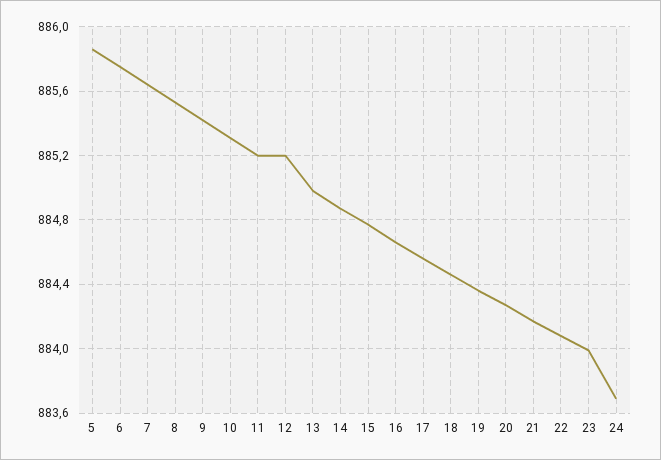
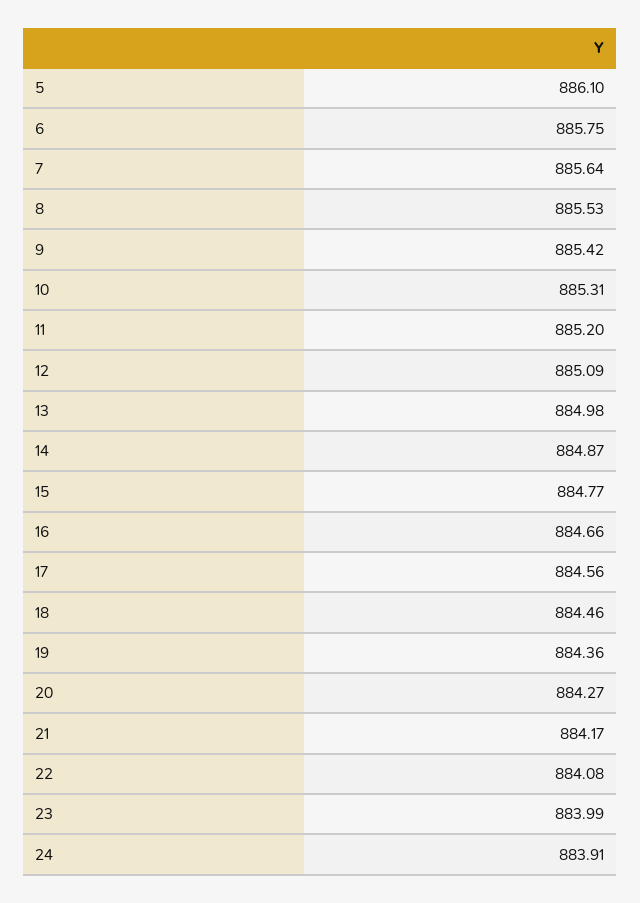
5: 885.85 -> 886.1
12: 885.2 -> 885.09
24: 883.7 -> 883.91

